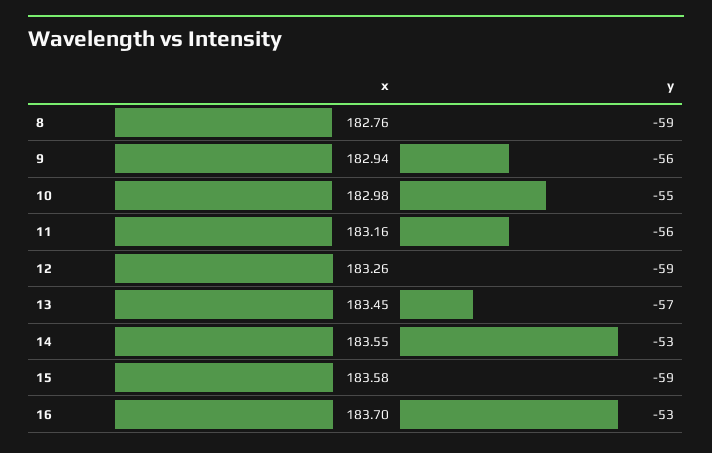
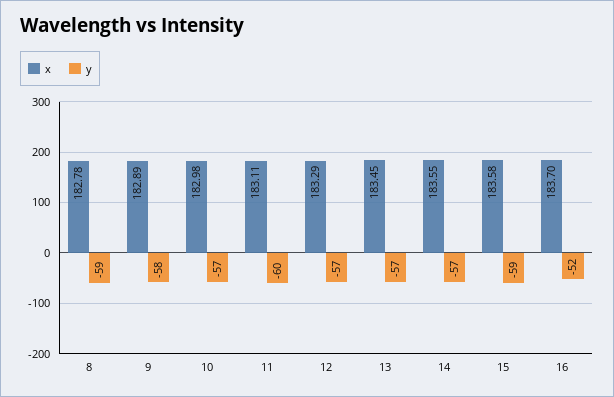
x, 8: 182.76 -> 182.78
x, 9: 182.94 -> 182.89
y, 9: -56 -> -58
y, 10: -55 -> -57
x, 11: 183.16 -> 183.11
y, 11: -56 -> -60
x, 12: 183.26 -> 183.29
y, 12: -59 -> -57
y, 14: -53 -> -57
y, 16: -53 -> -52

